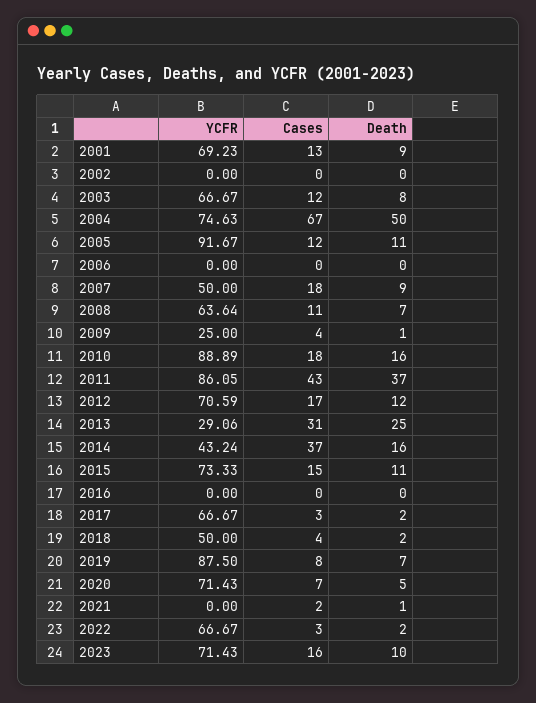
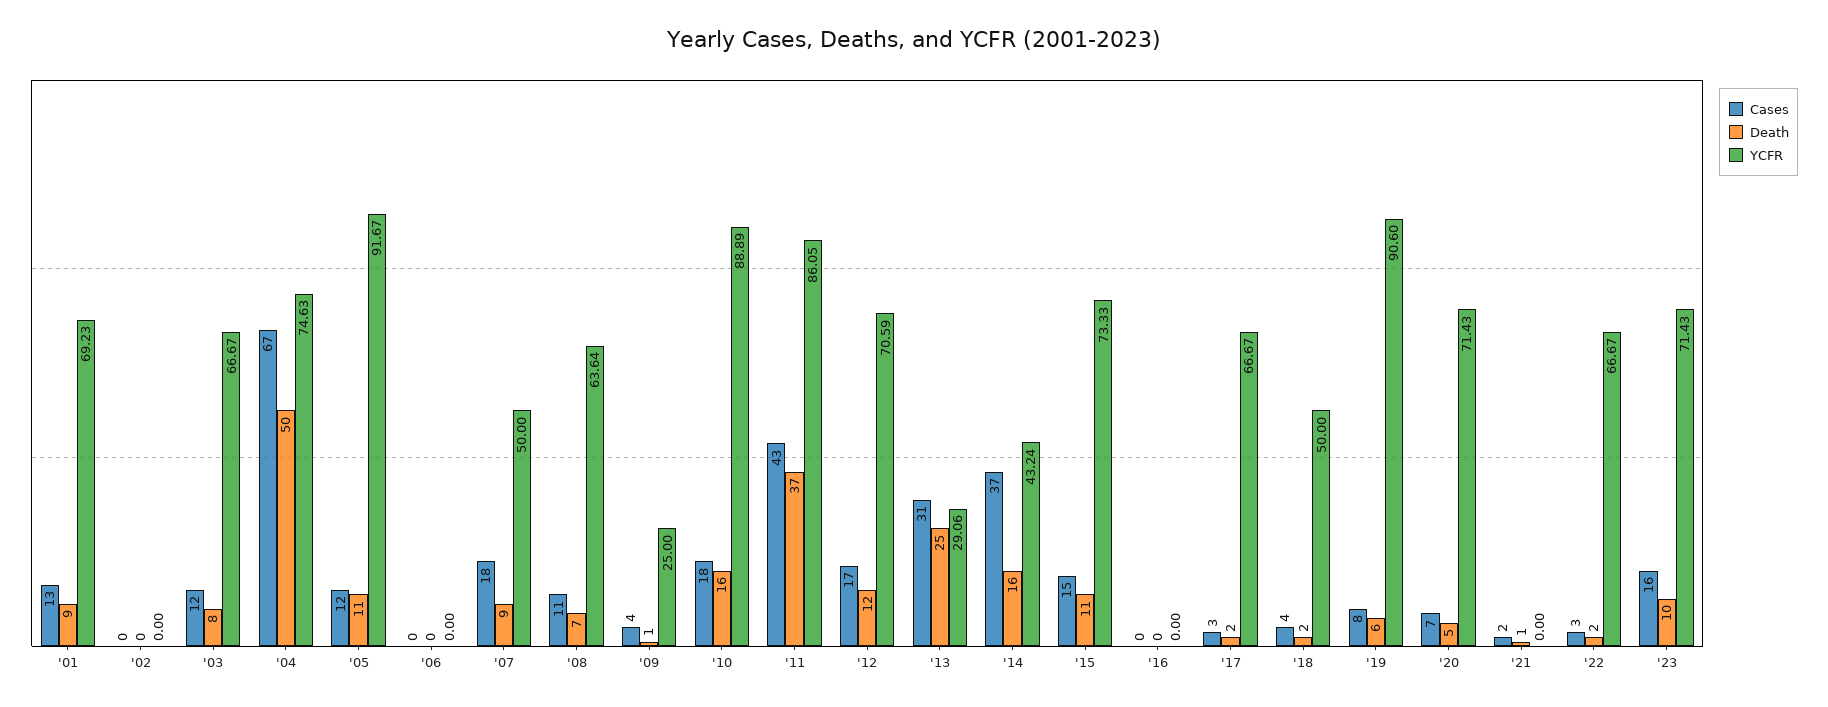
YCFR, 2019: 87.5 -> 90.6
Death, 2019: 7 -> 6

